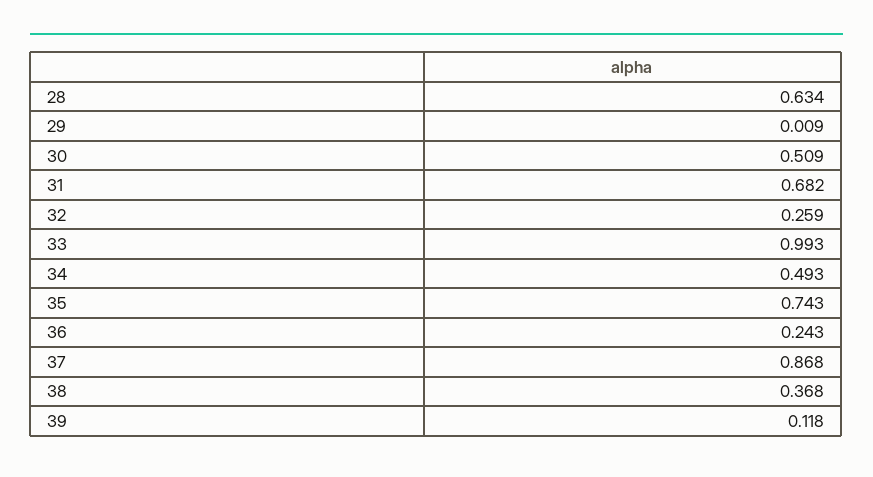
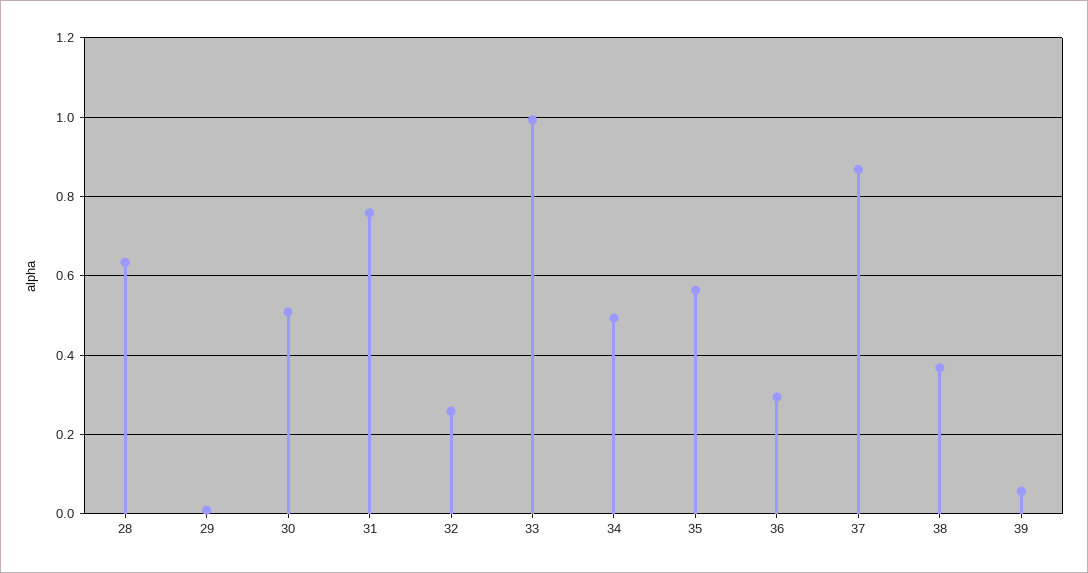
31: 0.682 -> 0.76
35: 0.743 -> 0.56
36: 0.243 -> 0.3
39: 0.118 -> 0.06

